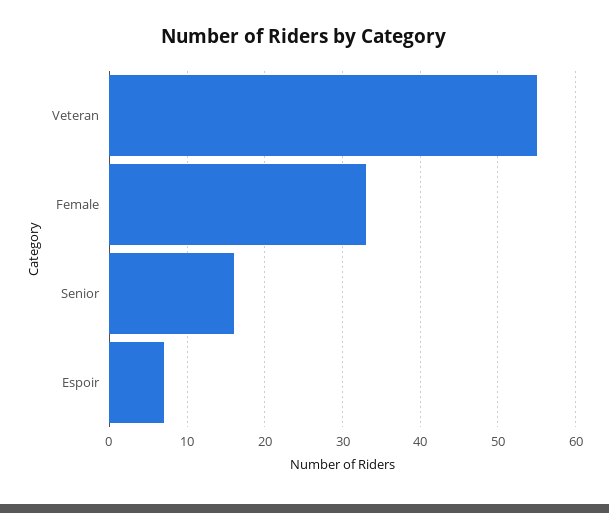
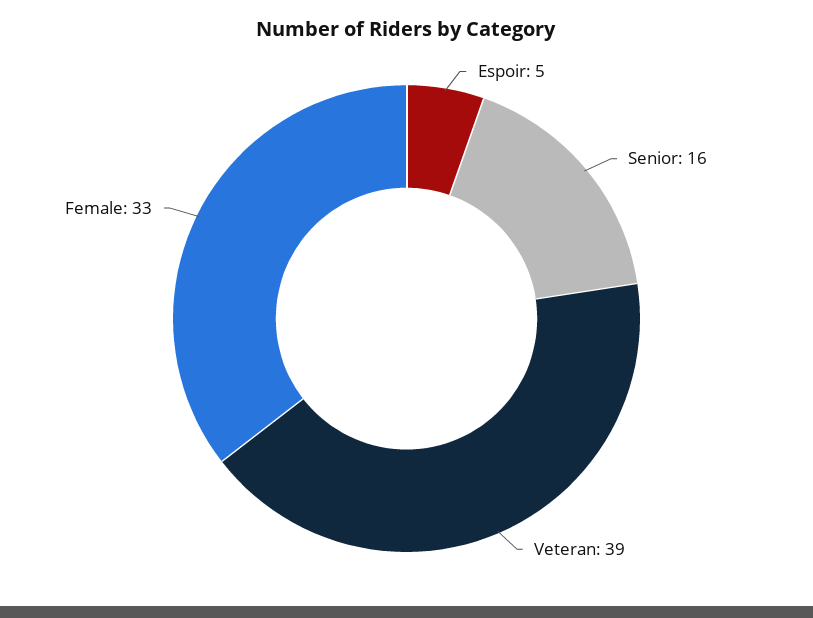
Veteran: 55 -> 39
Espoir: 7 -> 5

